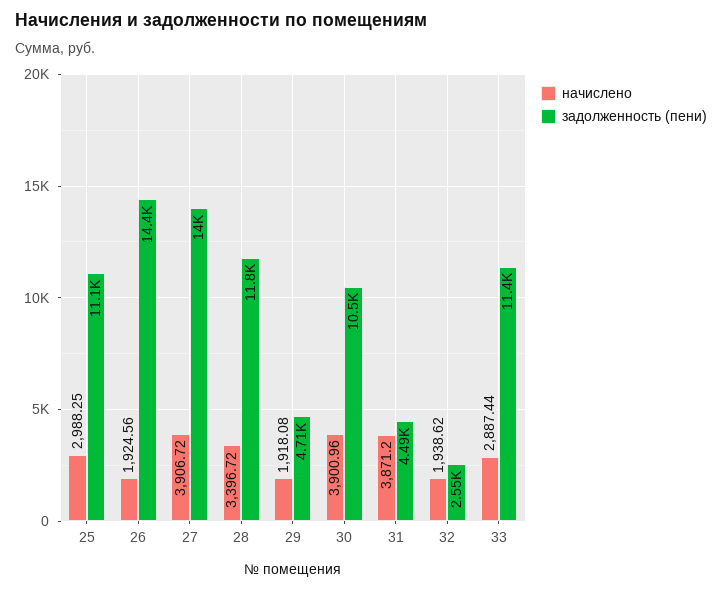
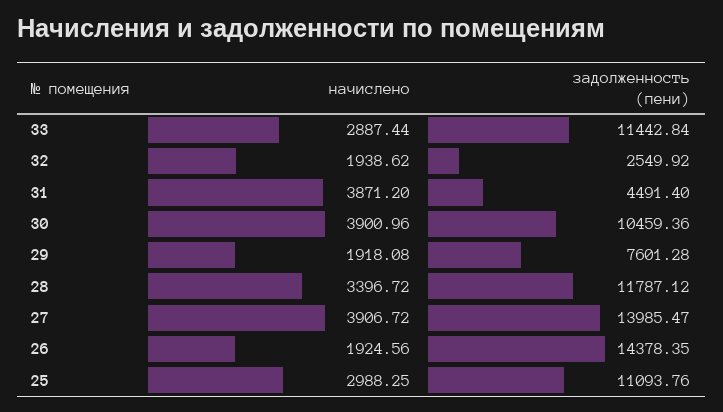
задолженность (пени), 29: 4710 -> 7601.28

